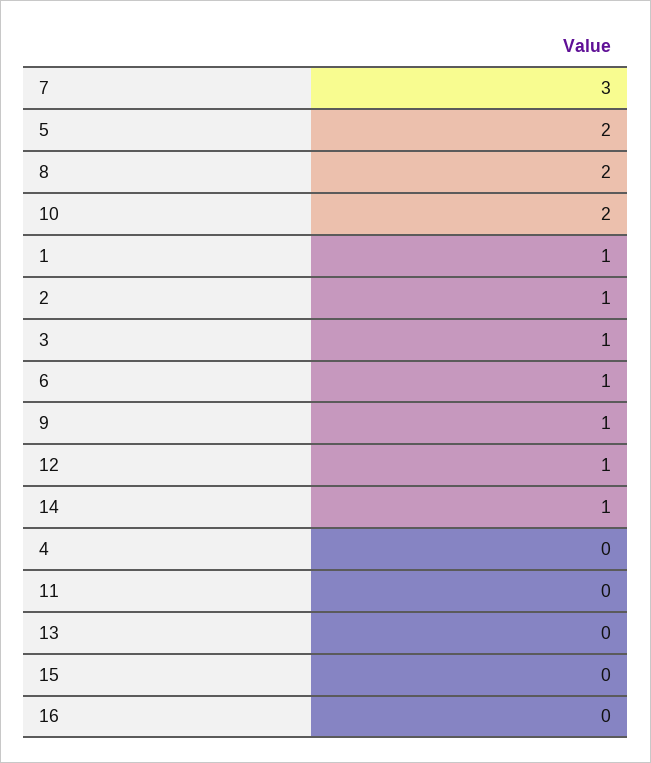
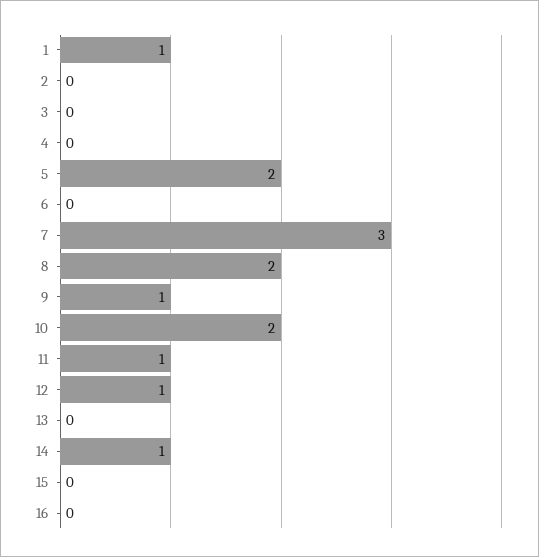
2: 1 -> 0
3: 1 -> 0
6: 1 -> 0
11: 0 -> 1

